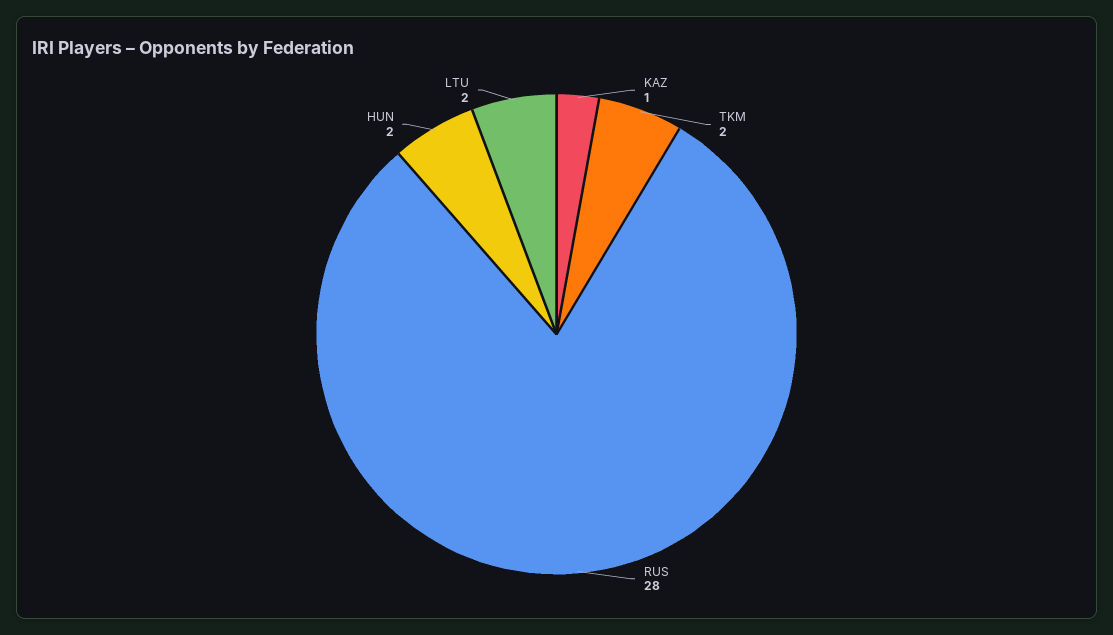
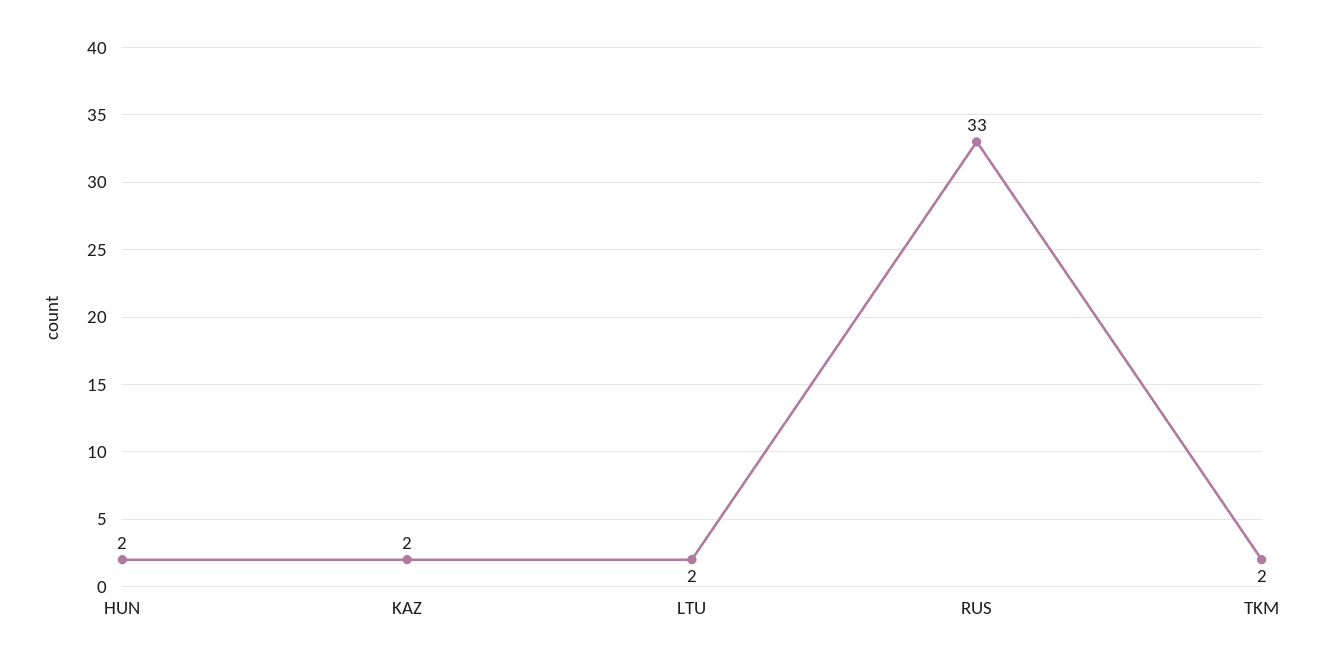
KAZ: 1 -> 2
RUS: 28 -> 33

